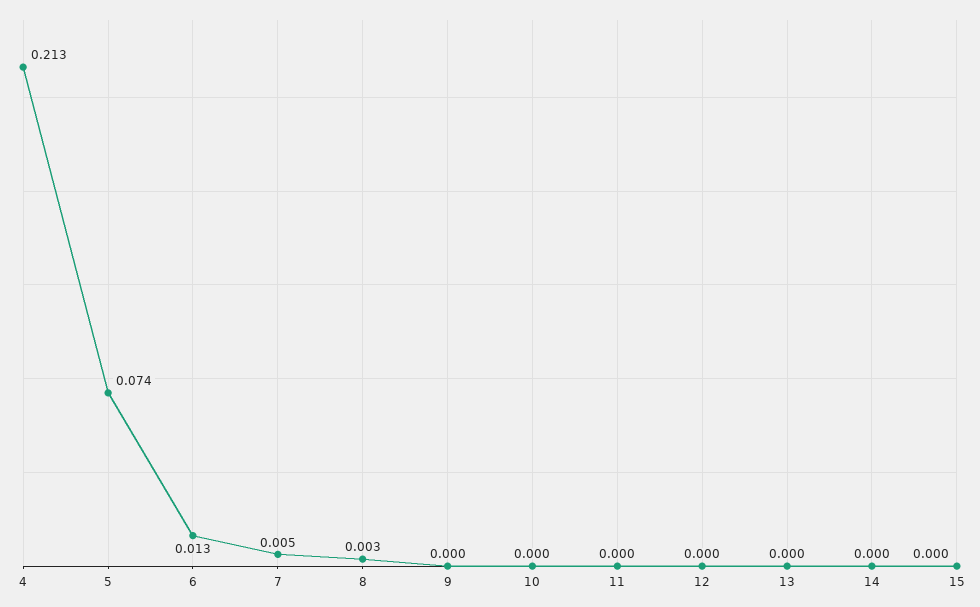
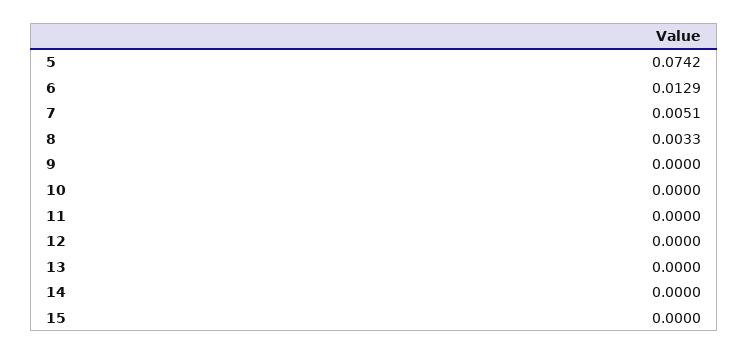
4: 0.213 -> none

